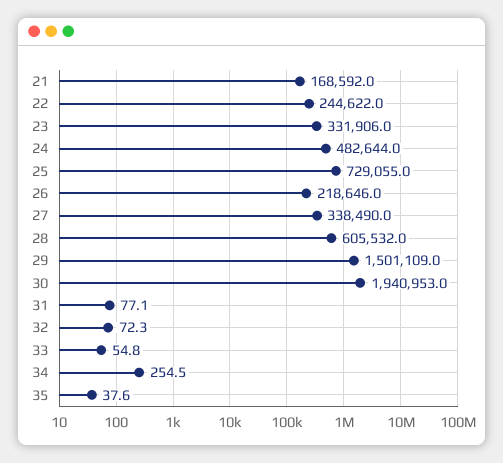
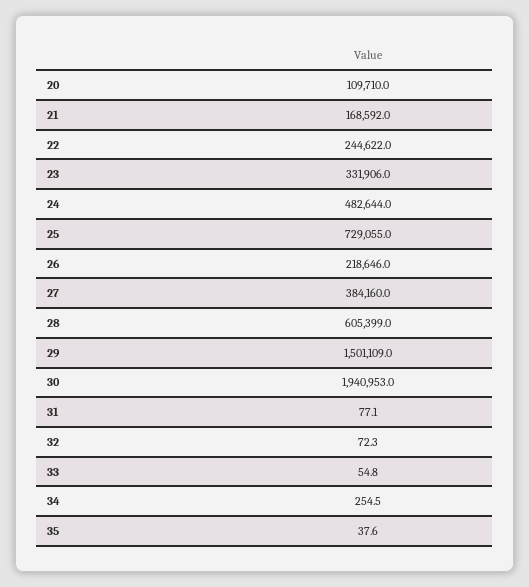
27: 338490 -> 384160
28: 605532 -> 605399
20: none -> 109710

